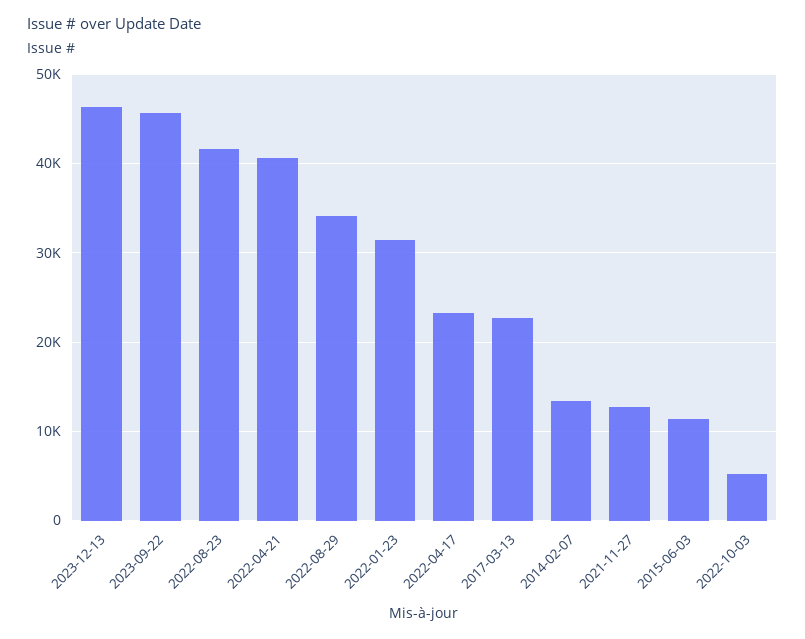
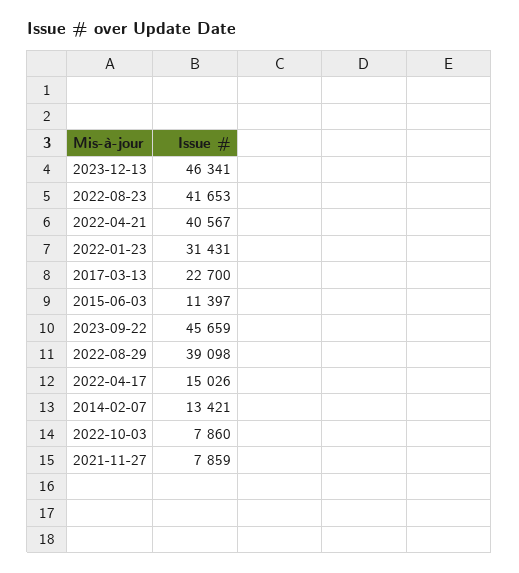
2022-08-29: 34000 -> 39098
2022-04-17: 23000 -> 15026
2021-11-27: 13000 -> 7859
2022-10-03: 5000 -> 7860

